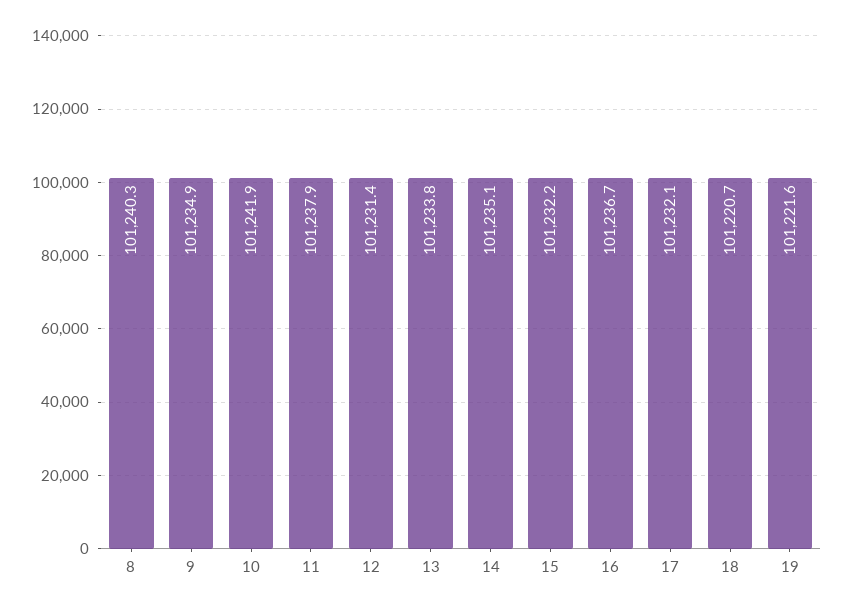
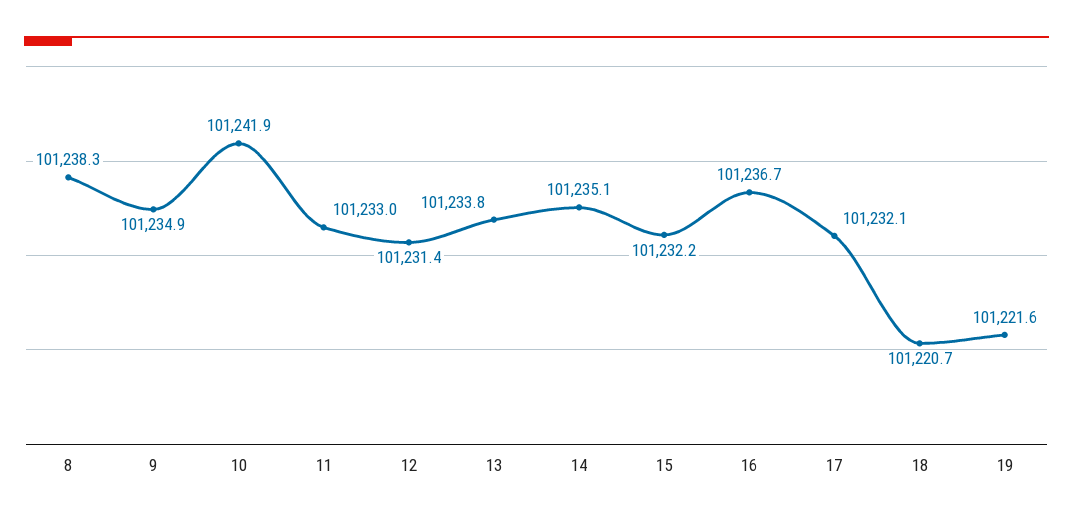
8: 101240.3 -> 101238.3
11: 101237.9 -> 101233

